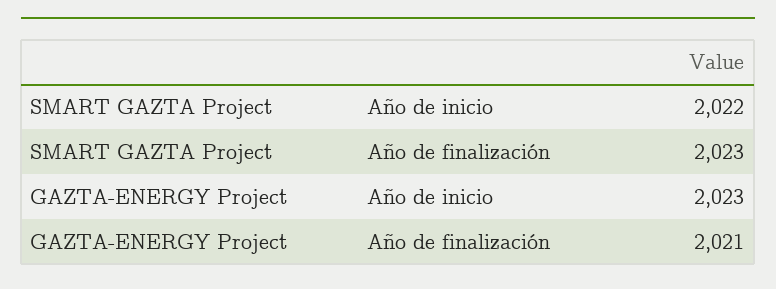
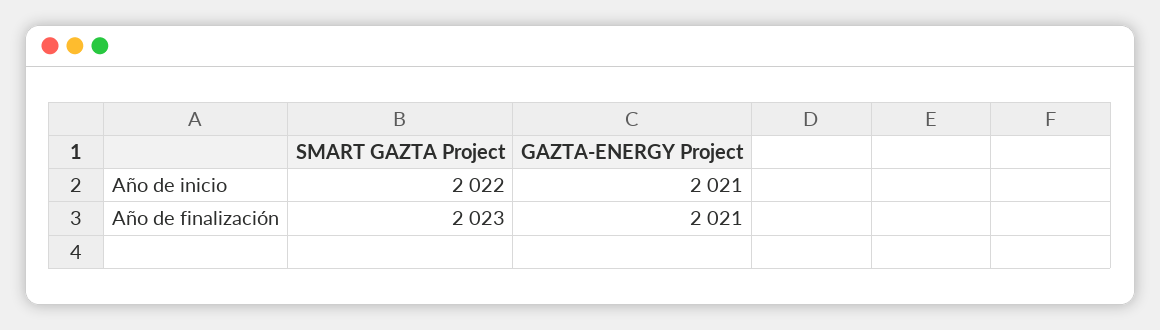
GAZTA-ENERGY Project, Año de inicio: 2023 -> 2021

